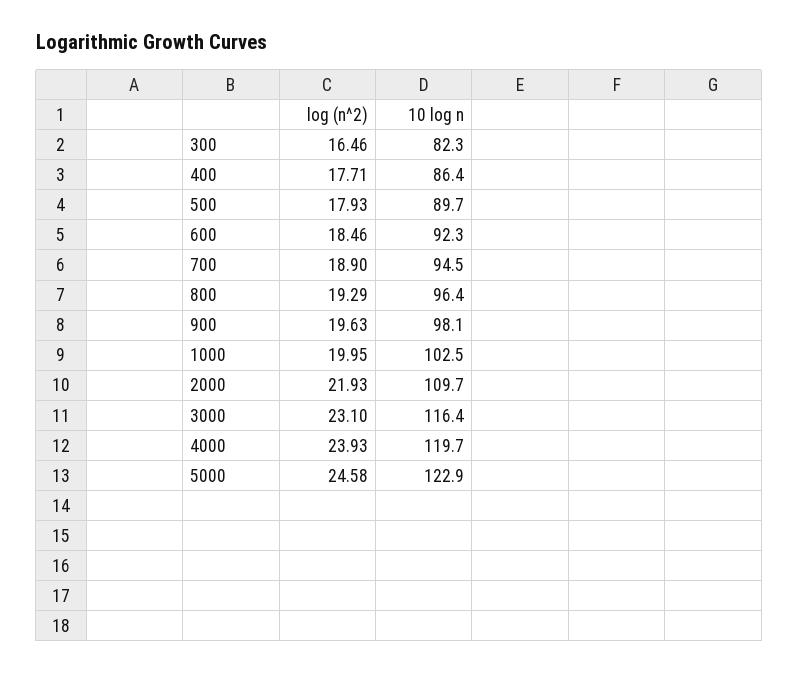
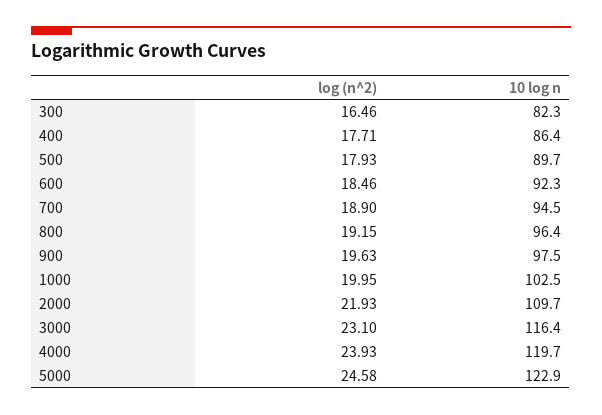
log (n^2), 800: 19.29 -> 19.15
10 log n, 900: 98.1 -> 97.5

